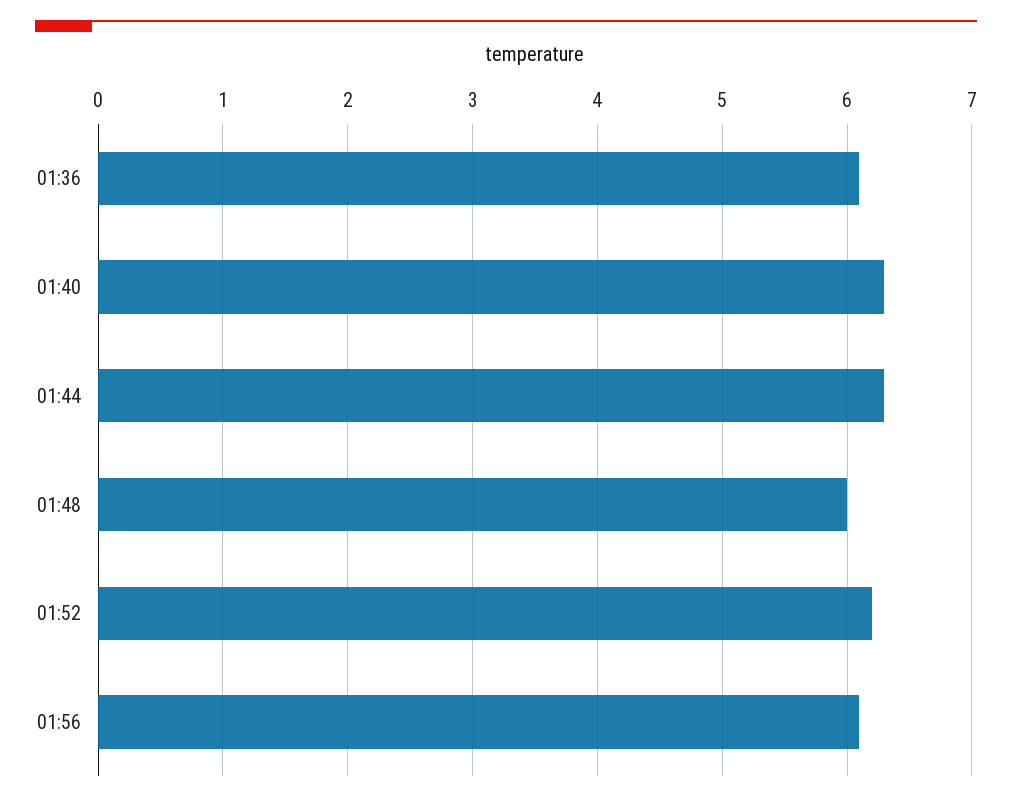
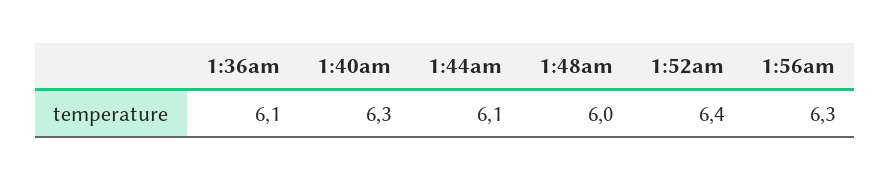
01:44: 6.3 -> 6.1
01:52: 6.2 -> 6.4
01:56: 6.1 -> 6.3

